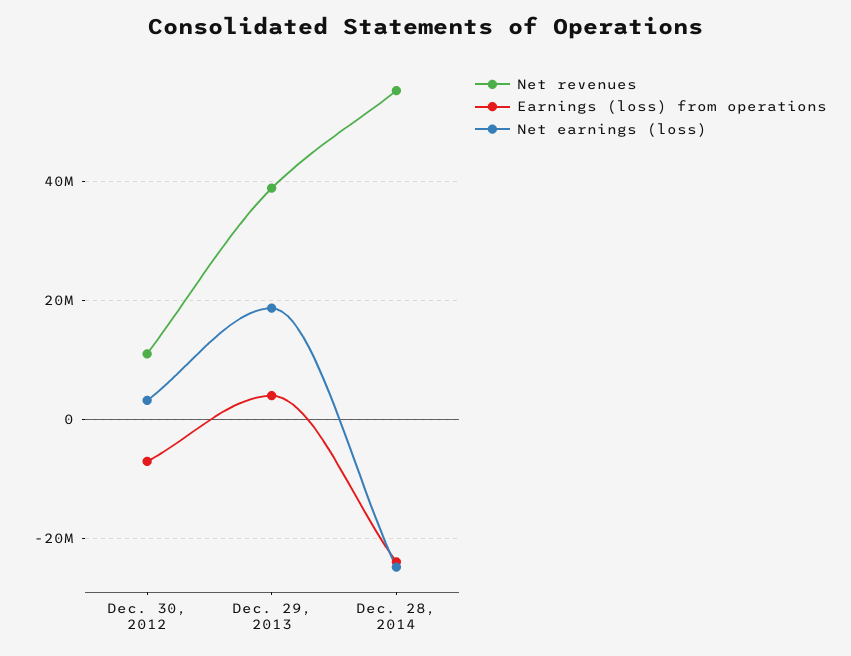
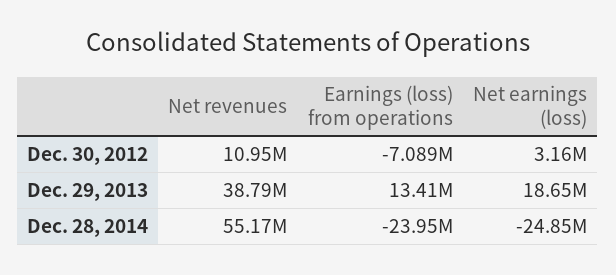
Earnings (loss) from operations, Dec. 29, 2013: 4000000 -> 13410000

